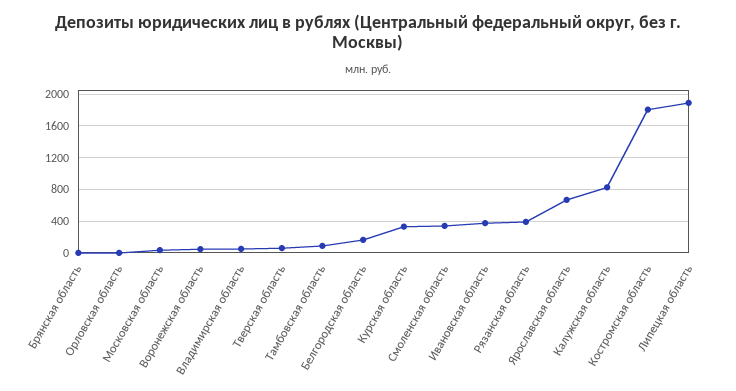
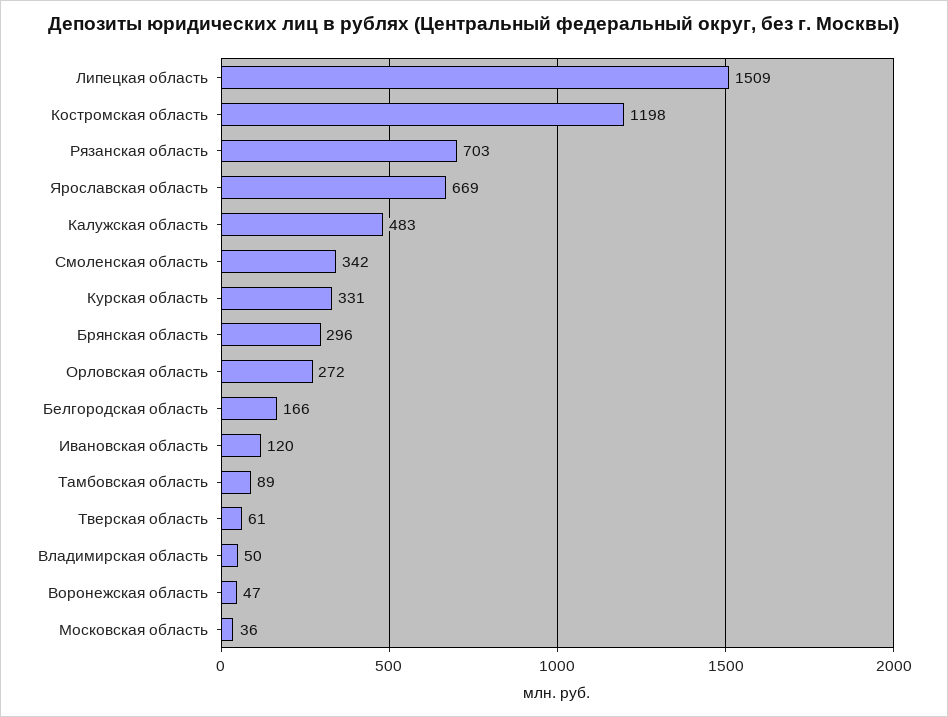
Брянская область: 0 -> 296
Орловская область: 0 -> 272
Ивановская область: 400 -> 120
Рязанская область: 400 -> 703
Калужская область: 800 -> 483
Костромская область: 1800 -> 1198
Липецкая область: 1900 -> 1509

